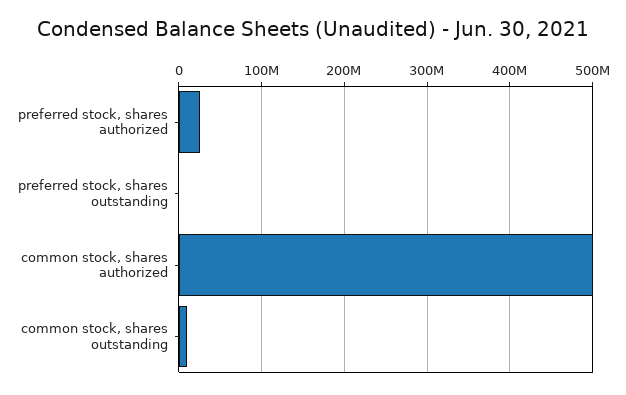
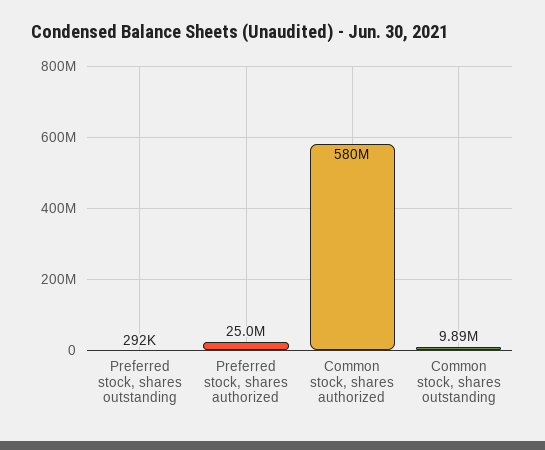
common stock, shares authorized: 500000000 -> 580000000

